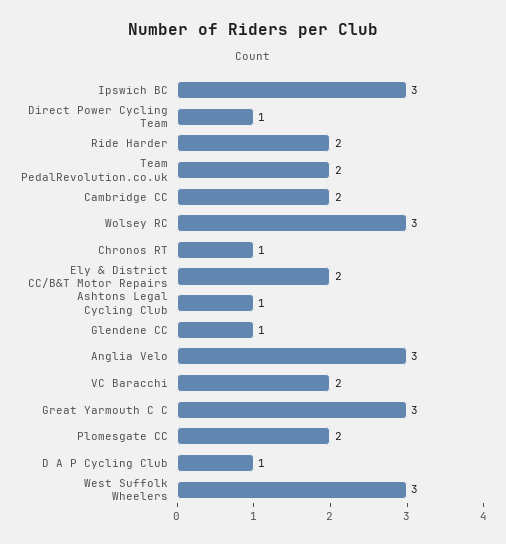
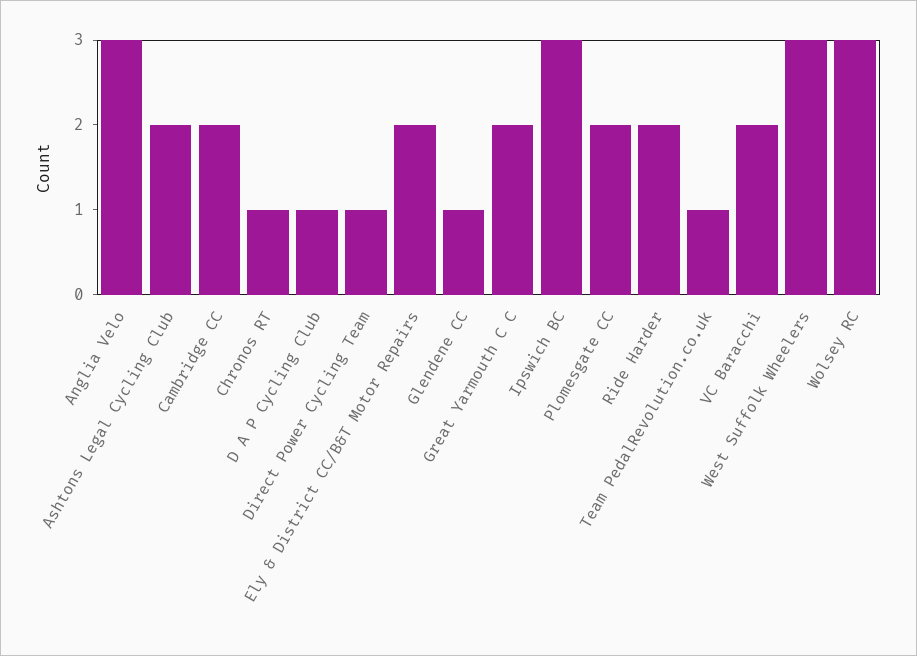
Team PedalRevolution.co.uk: 2 -> 1
Ashtons Legal Cycling Club: 1 -> 2
Great Yarmouth C C: 3 -> 2

